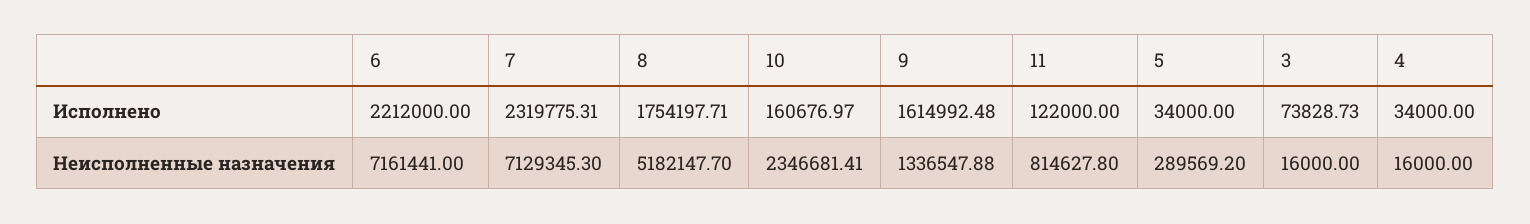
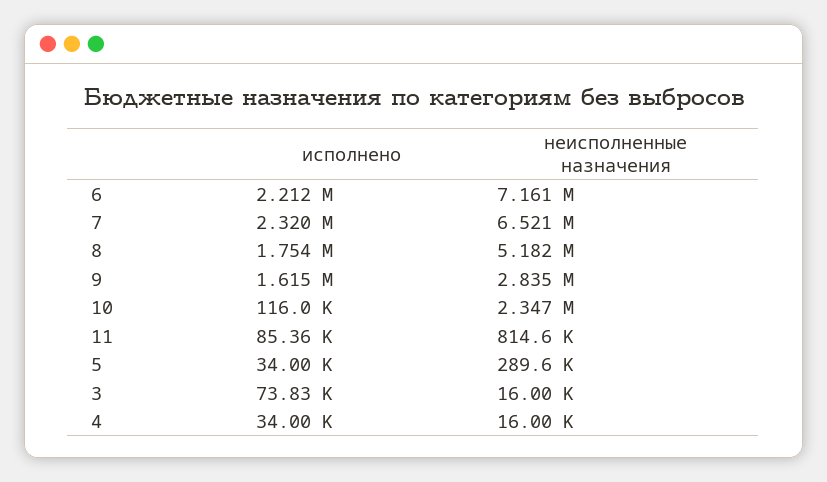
10, Исполнено: 160676.97 -> 116000
11, Исполнено: 122000 -> 85360
7, Неисполненные назначения: 7129345.3 -> 6521000
9, Неисполненные назначения: 1336547.88 -> 2835000

